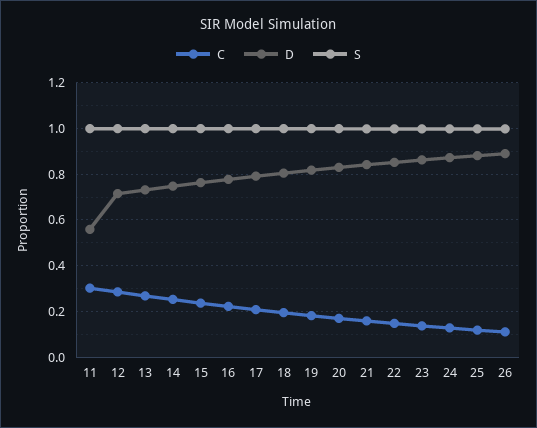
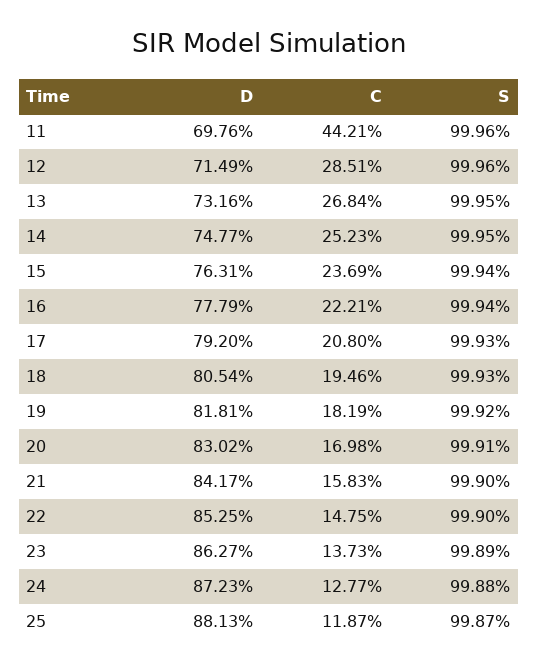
C, 11: 0.3 -> 0.4421
D, 11: 0.55 -> 0.6976
C, 26: 0.1 -> none
D, 26: 0.9 -> none
S, 26: 1 -> none

